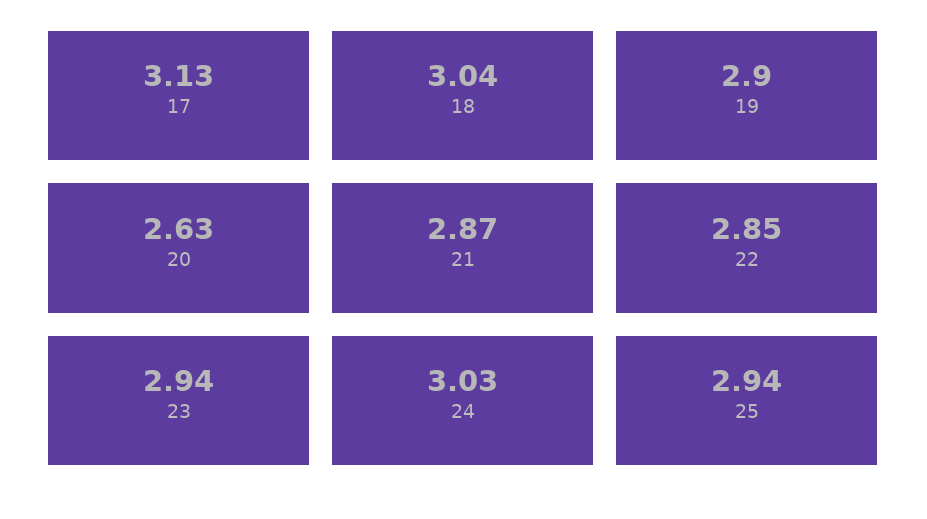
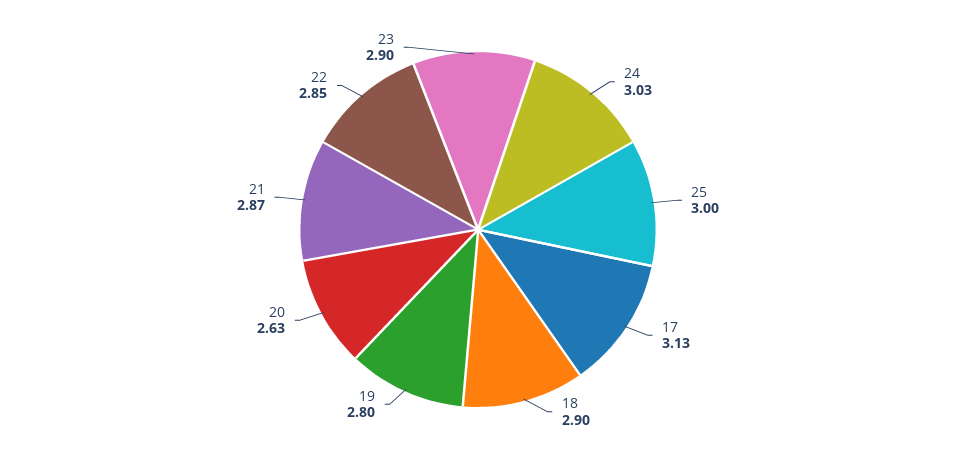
18: 3.04 -> 2.9
19: 2.9 -> 2.8
23: 2.94 -> 2.9
25: 2.94 -> 3

